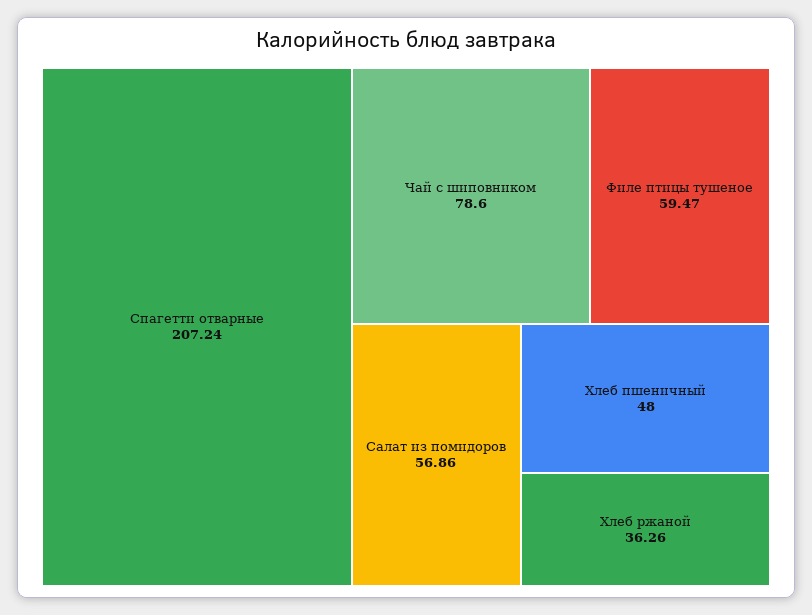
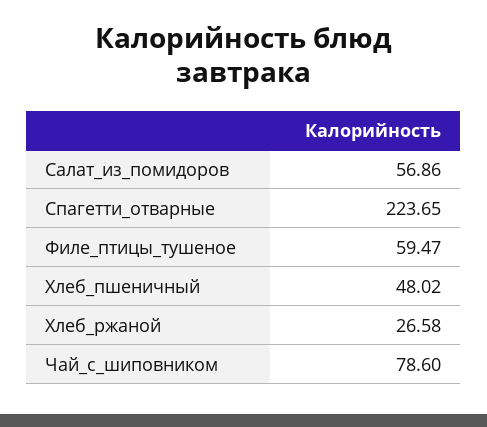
Спагетти отварные: 207.24 -> 223.65
Хлеб пшеничный: 48 -> 48.02
Хлеб ржаной: 36.26 -> 26.58

